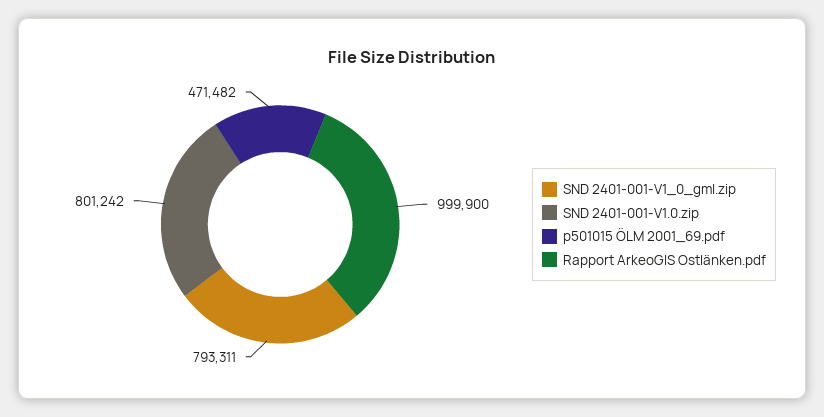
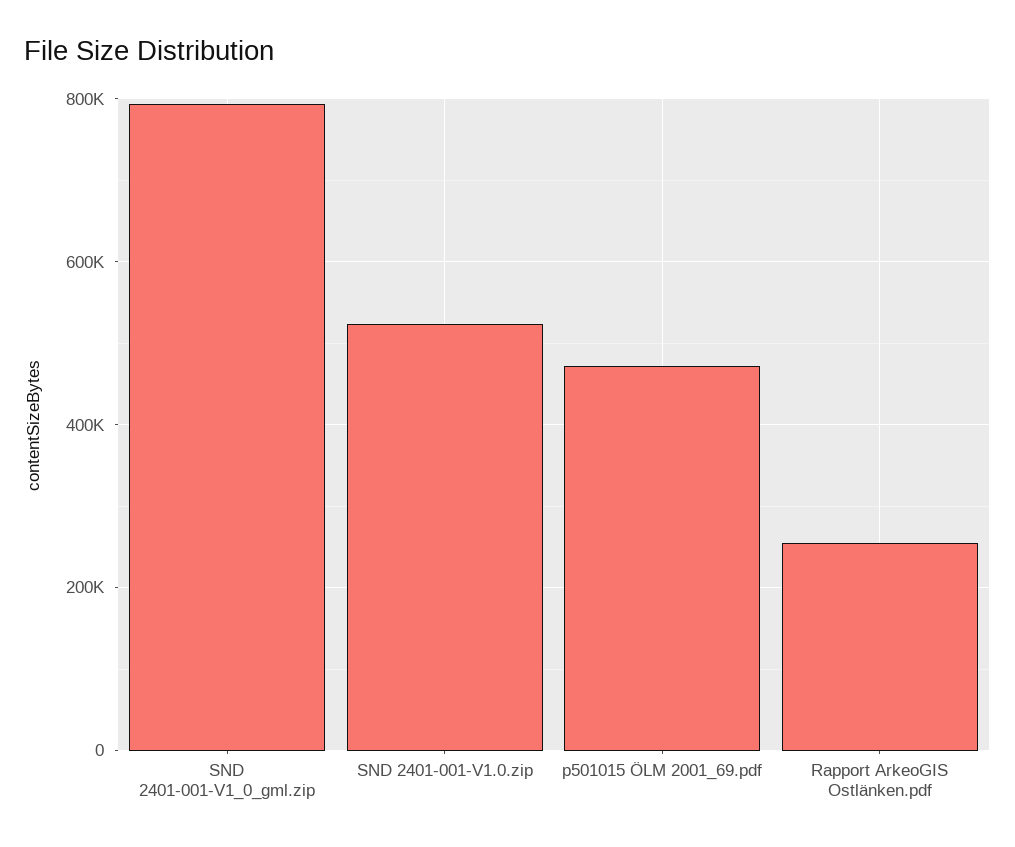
SND 2401-001-V1.0.zip: 801242 -> 520000
Rapport ArkeoGIS Ostlänken.pdf: 999900 -> 260000

